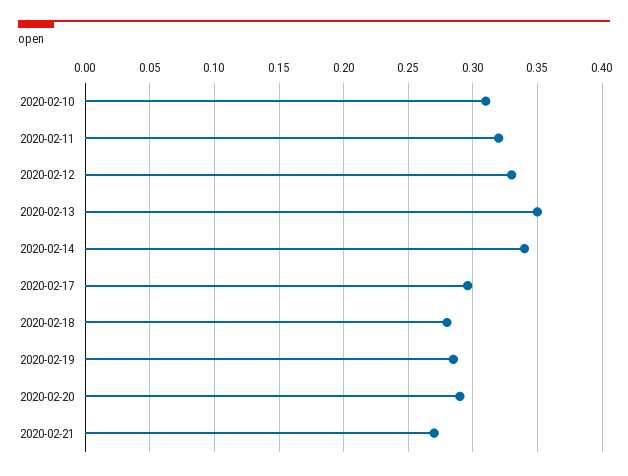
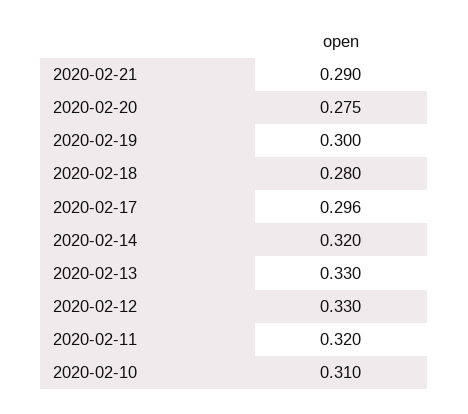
2020-02-13: 0.35 -> 0.33
2020-02-14: 0.34 -> 0.32
2020-02-19: 0.285 -> 0.3
2020-02-20: 0.29 -> 0.275
2020-02-21: 0.27 -> 0.29

